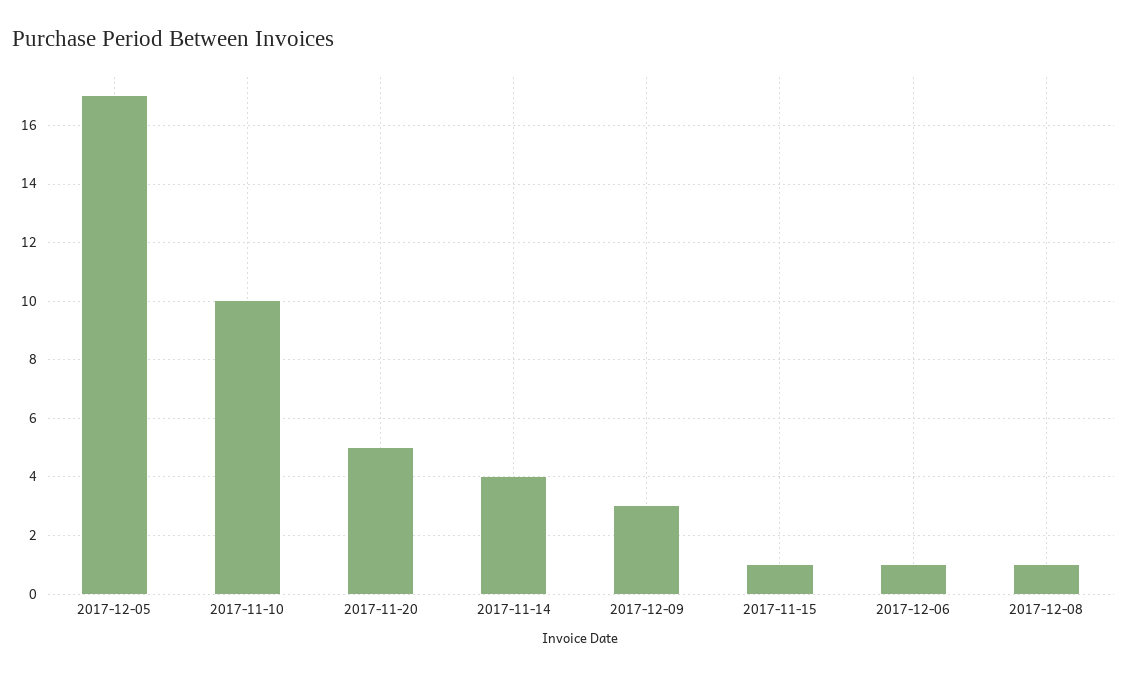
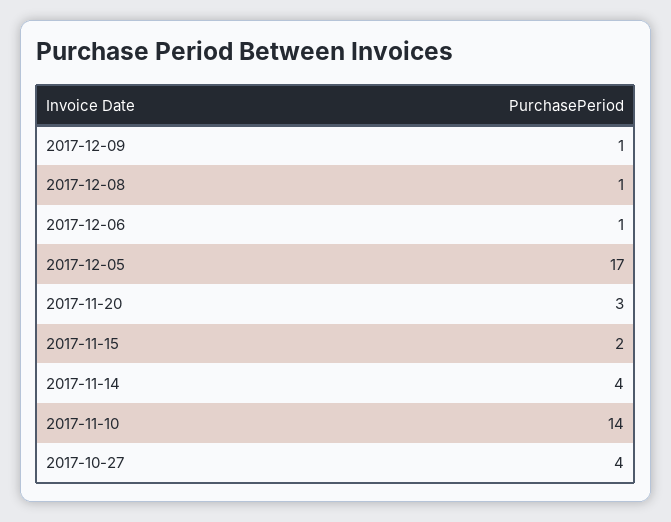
2017-11-10: 10 -> 14
2017-11-20: 5 -> 3
2017-12-09: 3 -> 1
2017-11-15: 1 -> 2
2017-10-27: none -> 4

